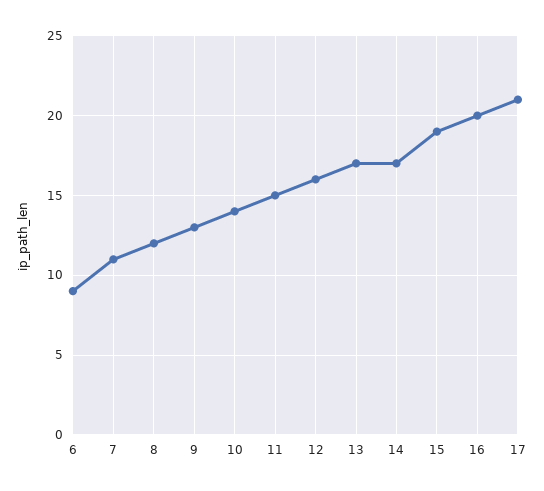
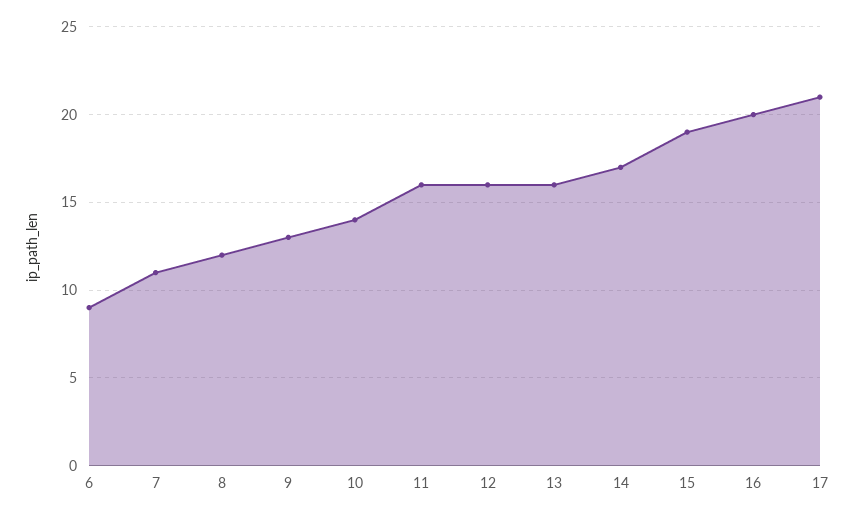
11: 15 -> 16
13: 17 -> 16

